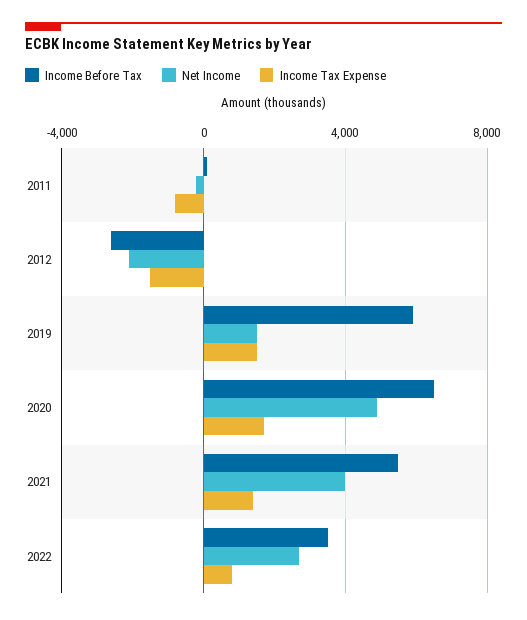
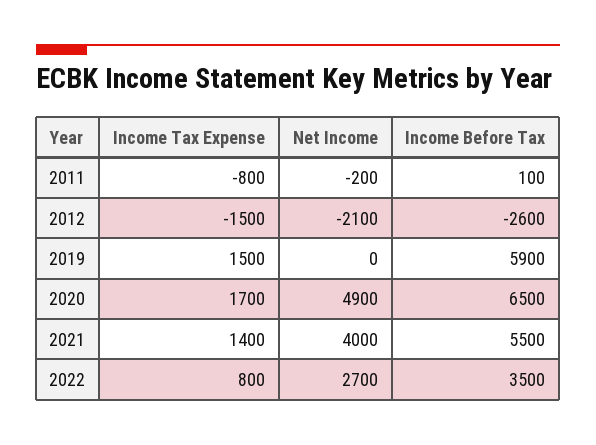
Net Income, 2019: 1500 -> 0

